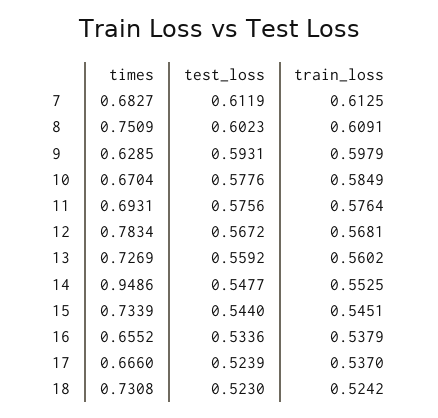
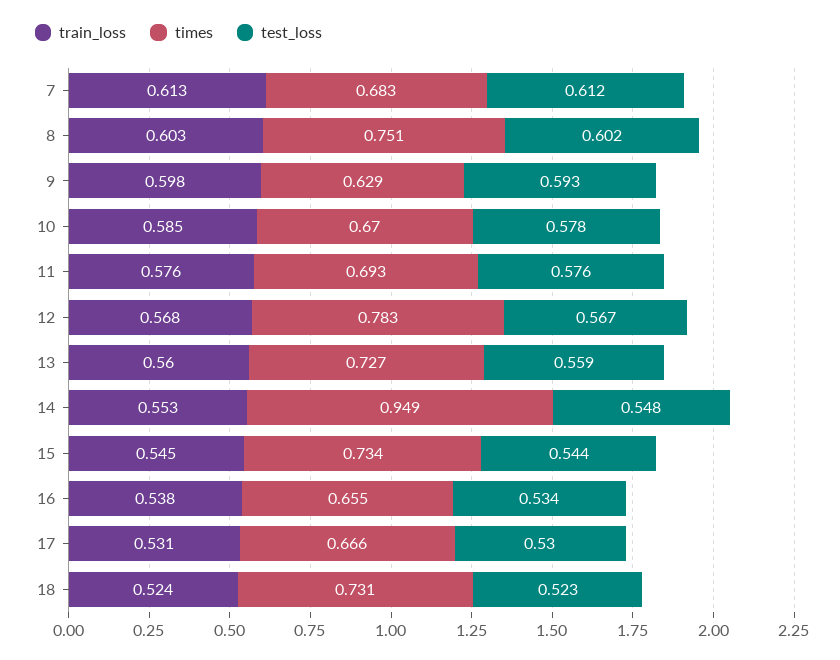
train_loss, 8: 0.6091 -> 0.603
test_loss, 17: 0.5239 -> 0.53
train_loss, 17: 0.537 -> 0.531

